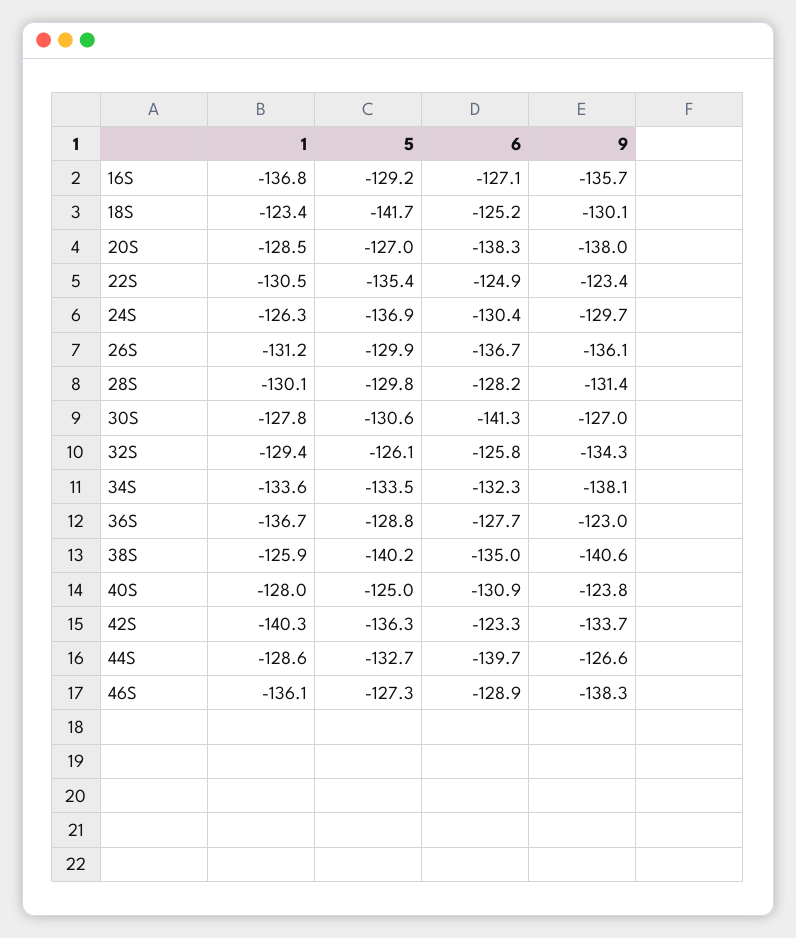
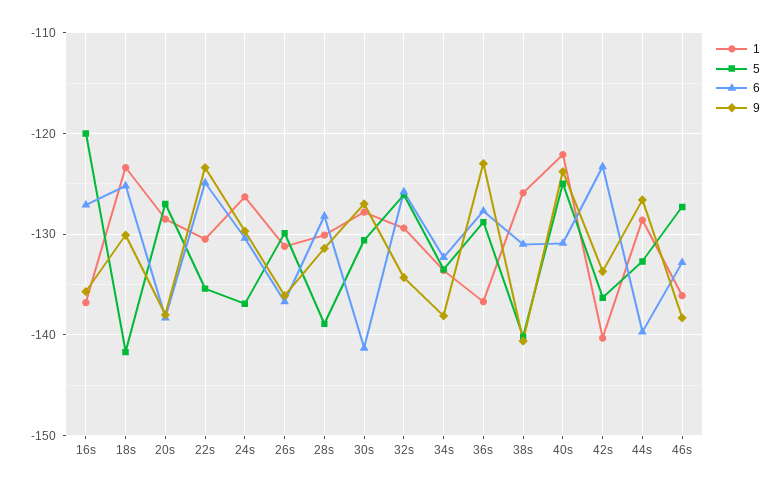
5, 16S: -129.2 -> -120
5, 28S: -129.8 -> -139
6, 38S: -135 -> -131
1, 40S: -128 -> -122
6, 46S: -128.9 -> -133

